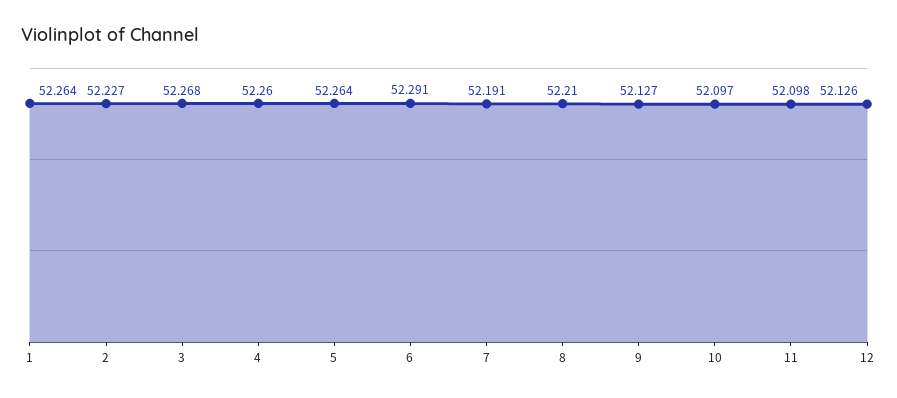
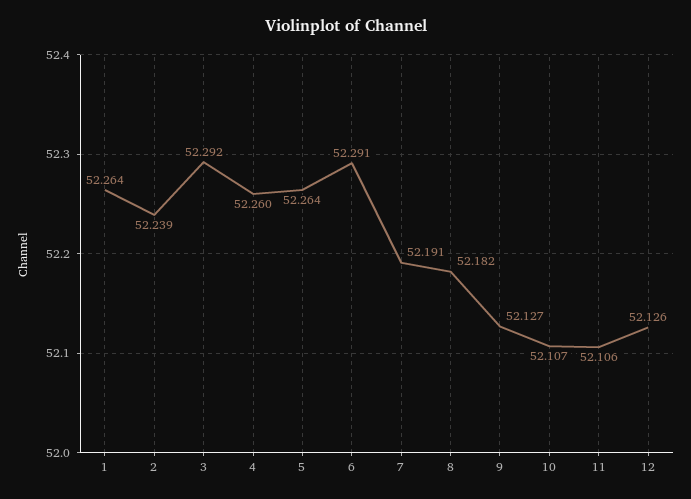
2: 52.227 -> 52.239
3: 52.268 -> 52.292
8: 52.21 -> 52.182
10: 52.097 -> 52.107
11: 52.098 -> 52.106

